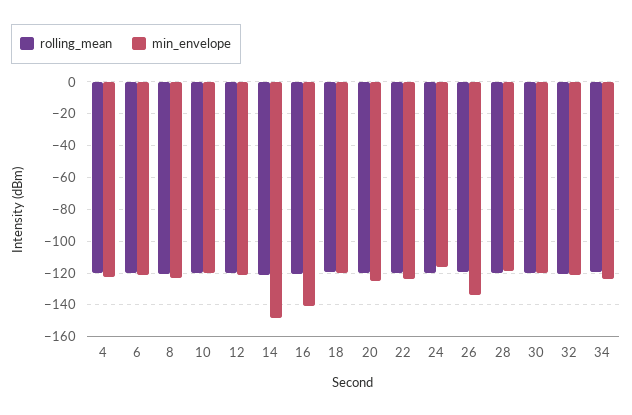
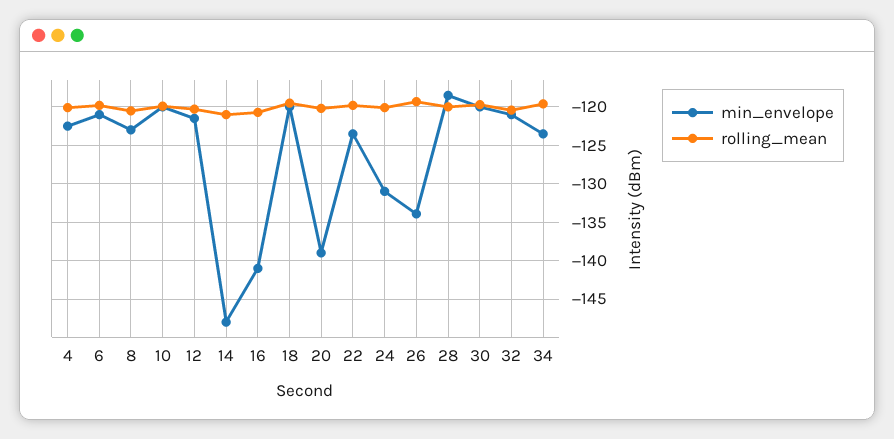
min_envelope, 20: -125 -> -139
min_envelope, 24: -115 -> -131

